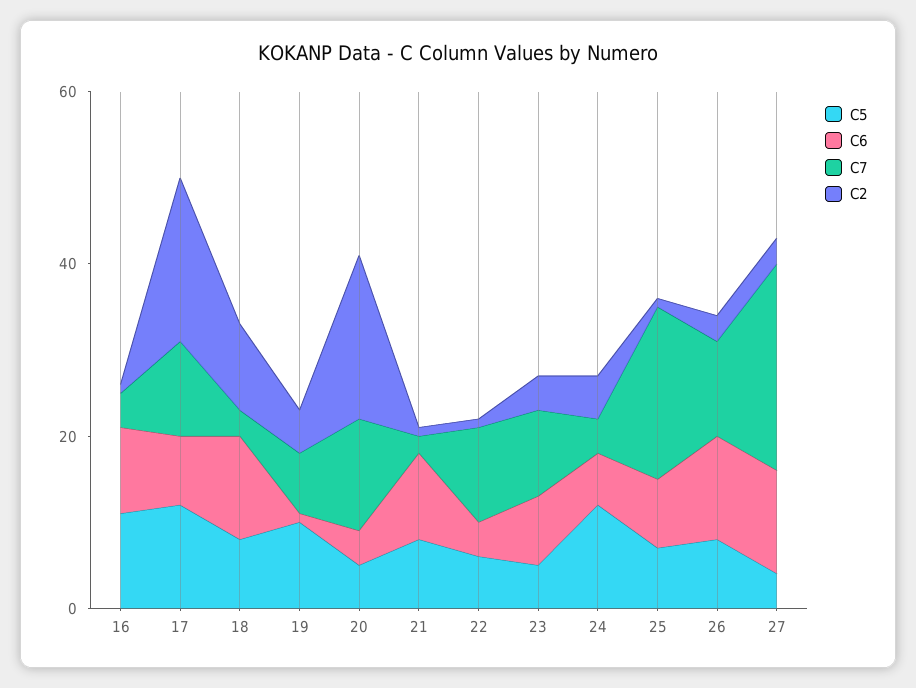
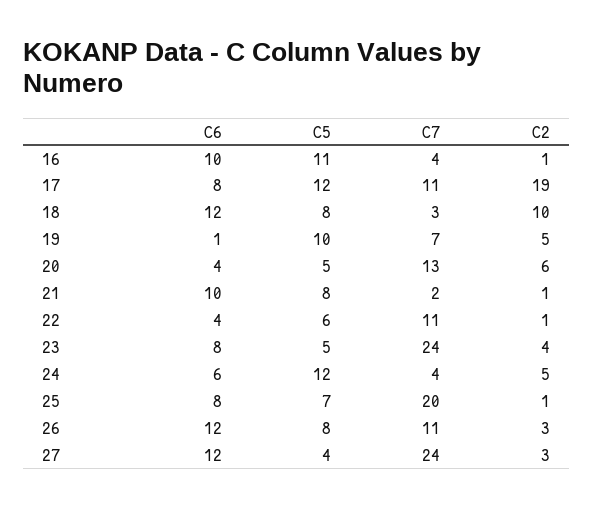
C2, 20: 20 -> 6
C7, 23: 10 -> 24

